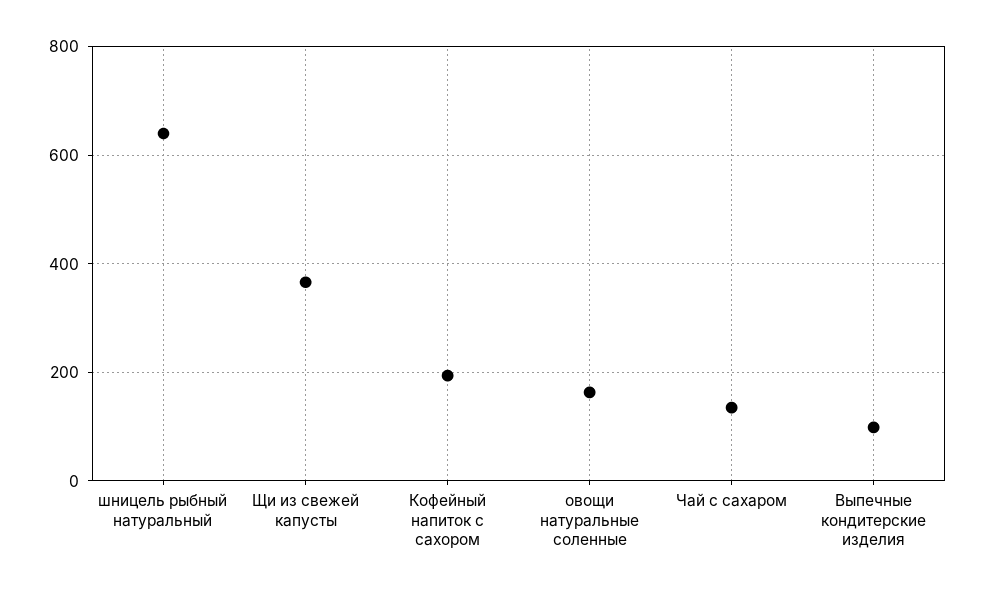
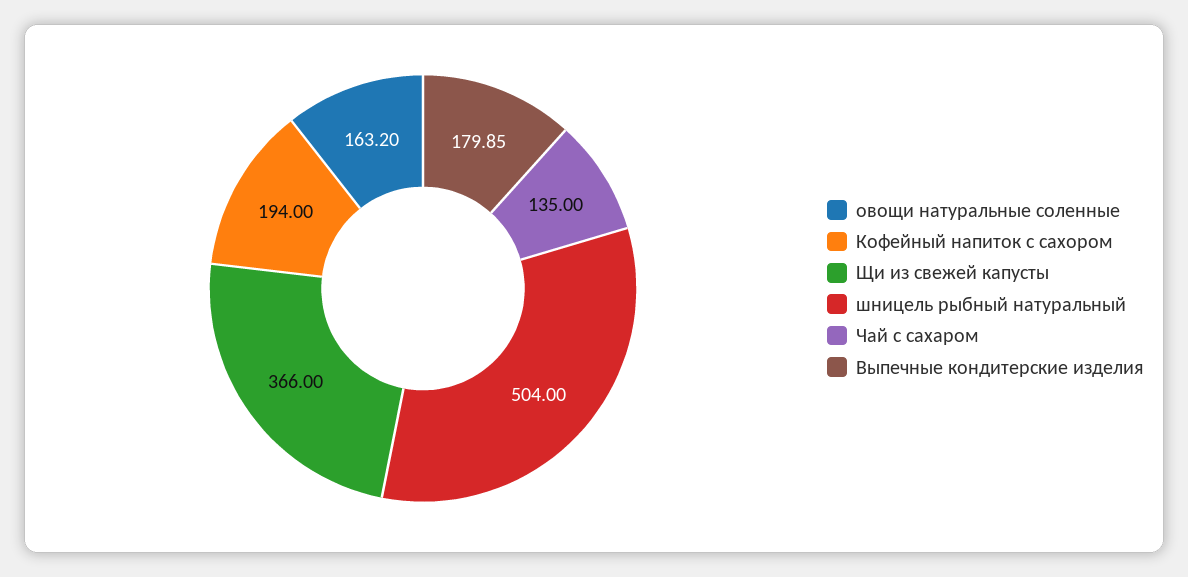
шницель рыбный натуральный: 640 -> 504
Выпечные кондитерские изделия: 100 -> 179.85

